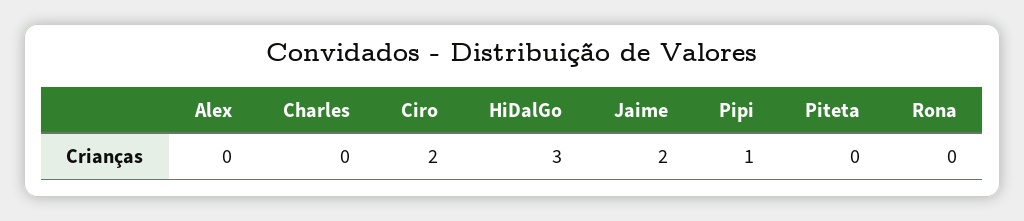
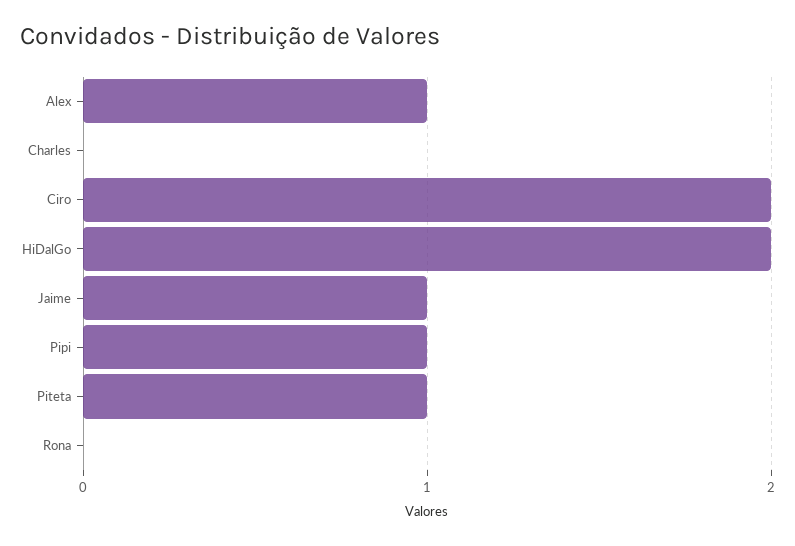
Alex: 0 -> 1
HiDalGo: 3 -> 2
Jaime: 2 -> 1
Piteta: 0 -> 1

